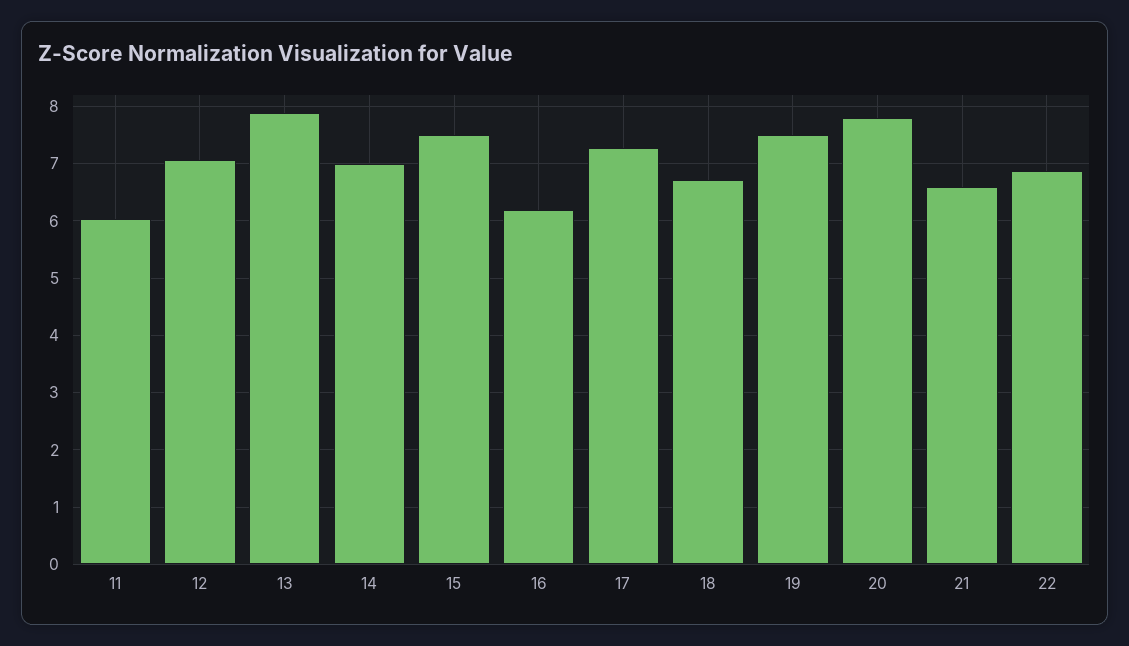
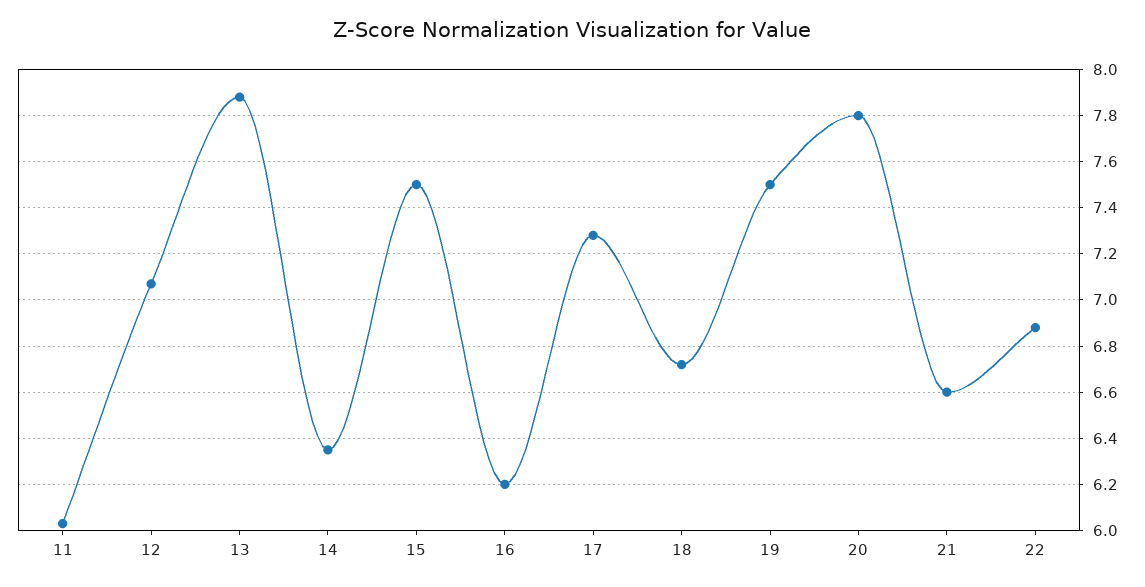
14: 7 -> 6.35

